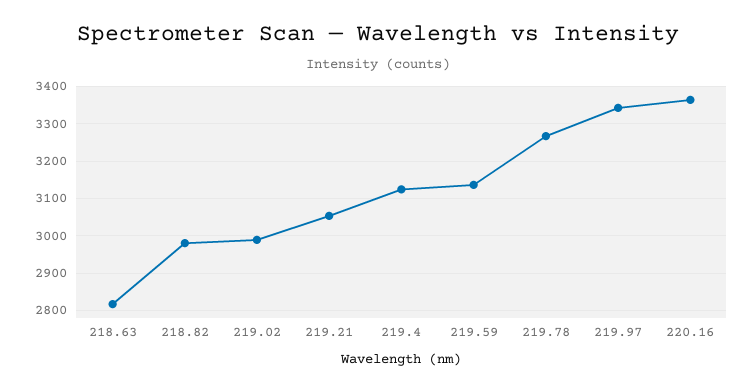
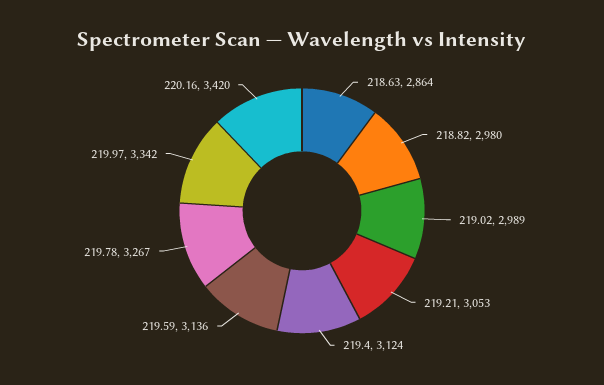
218.63: 2820 -> 2864
220.16: 3360 -> 3420

